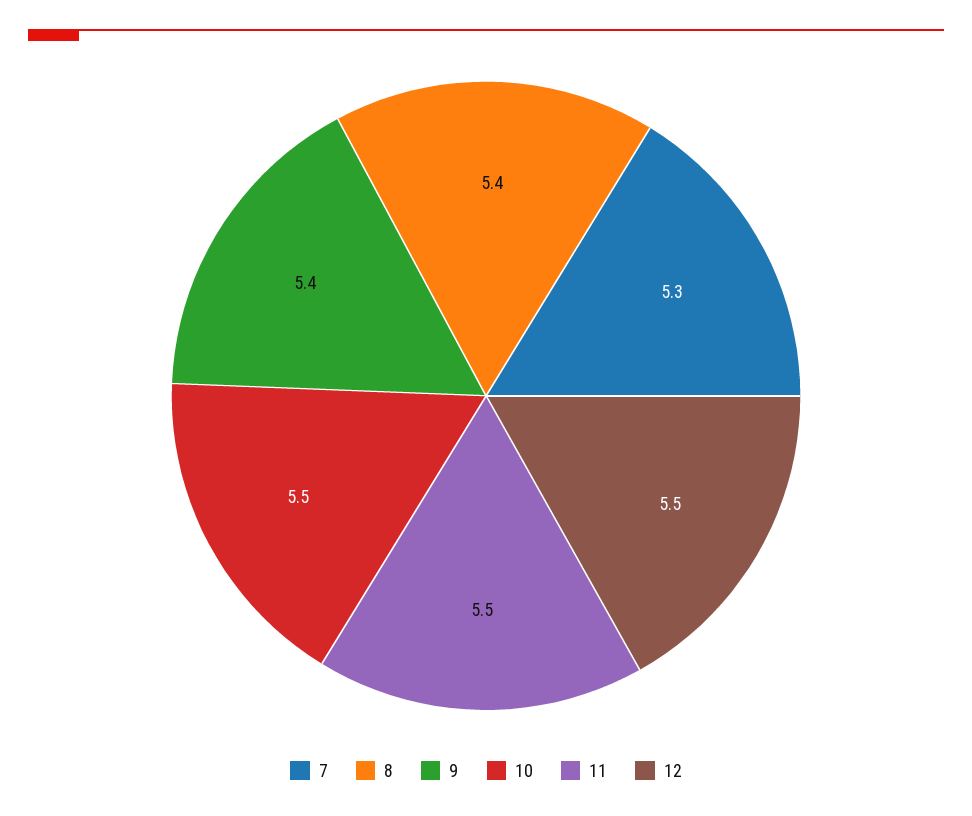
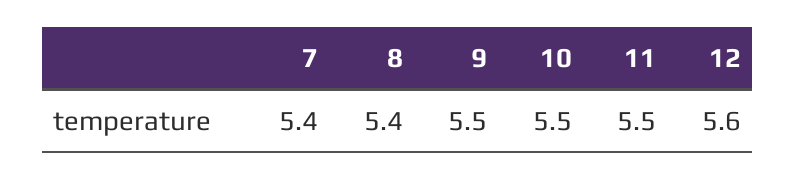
7: 5.3 -> 5.4
9: 5.4 -> 5.5
12: 5.5 -> 5.6

